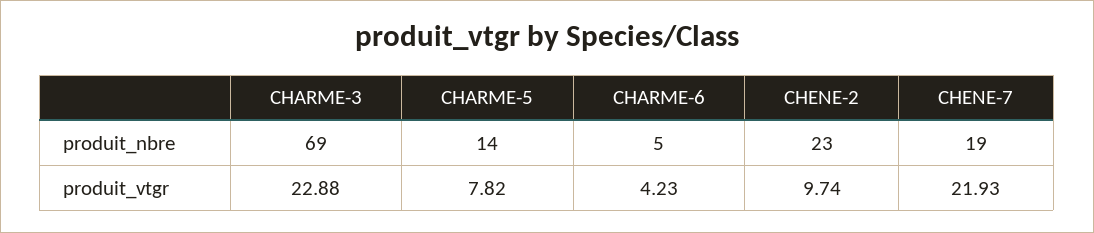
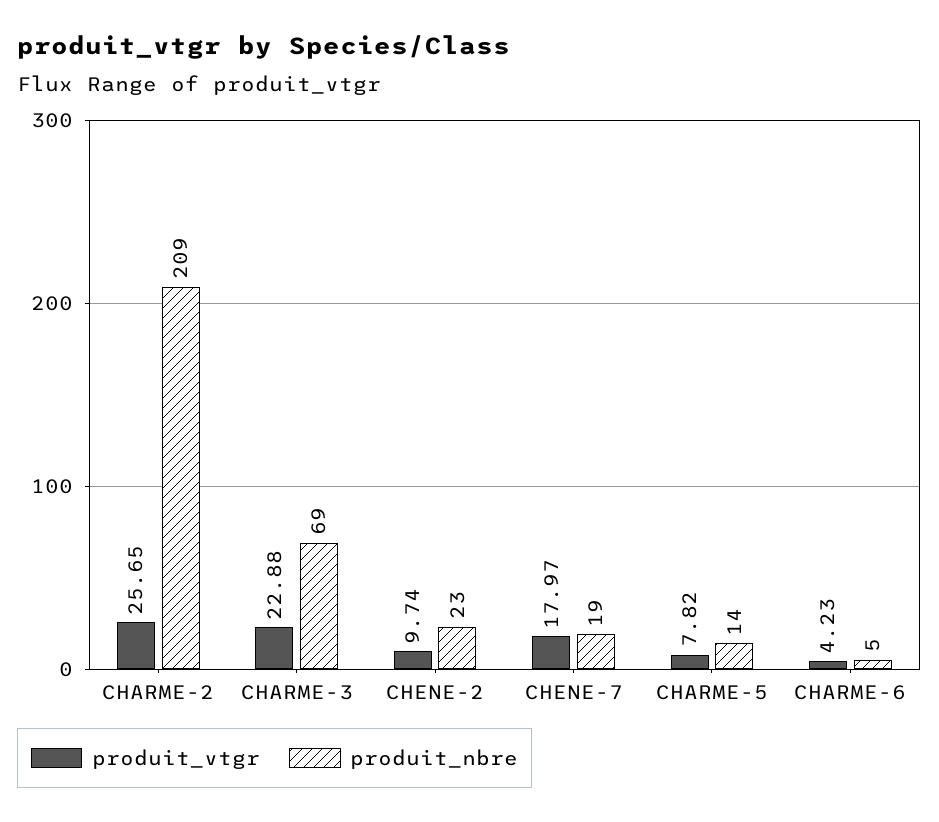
produit_vtgr, CHENE-7: 21.93 -> 17.97
produit_vtgr, CHARME-2: none -> 25.65
produit_nbre, CHARME-2: none -> 209

